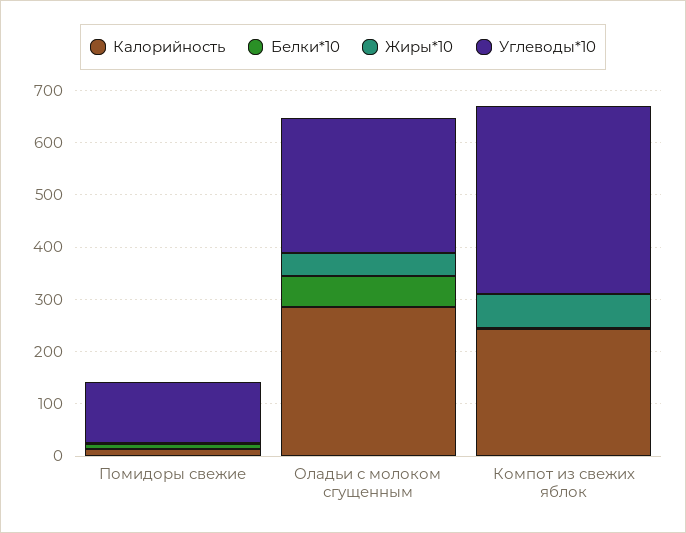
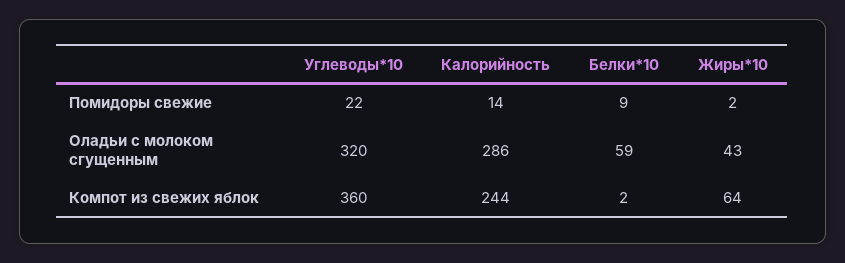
Углеводы*10, Помидоры свежие: 120 -> 22
Углеводы*10, Оладьи с молоком сгущенным: 260 -> 320

